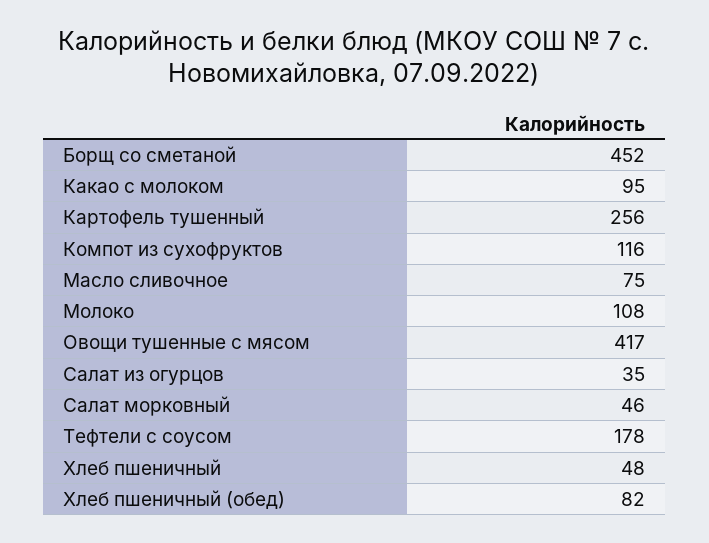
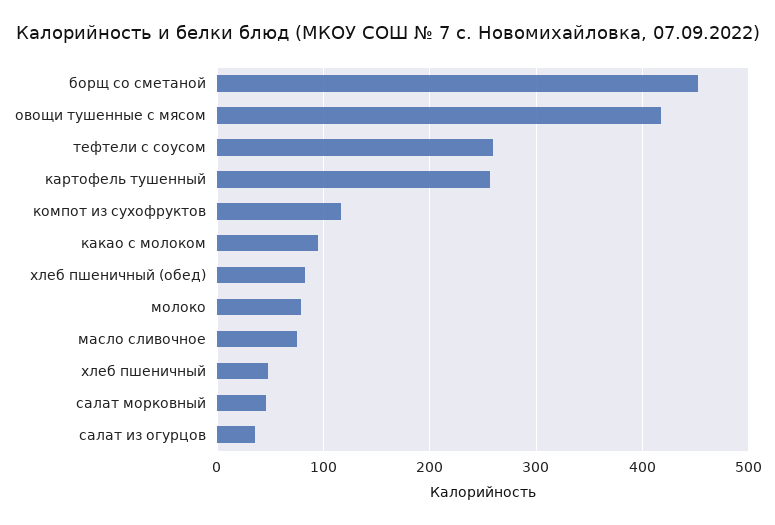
Молоко: 108 -> 80
Тефтели с соусом: 178 -> 260

